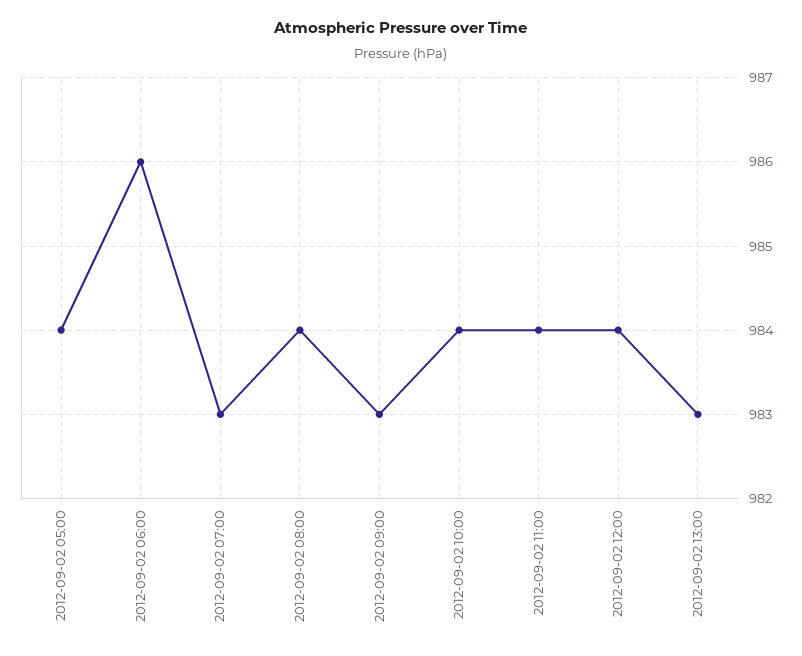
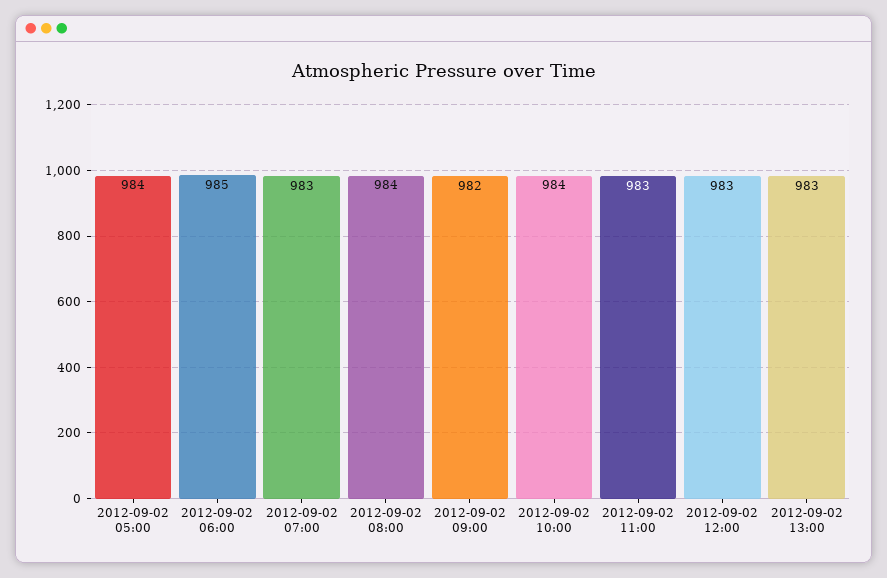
2012-09-02 06:00: 986 -> 985
2012-09-02 09:00: 983 -> 982
2012-09-02 11:00: 984 -> 983
2012-09-02 12:00: 984 -> 983

